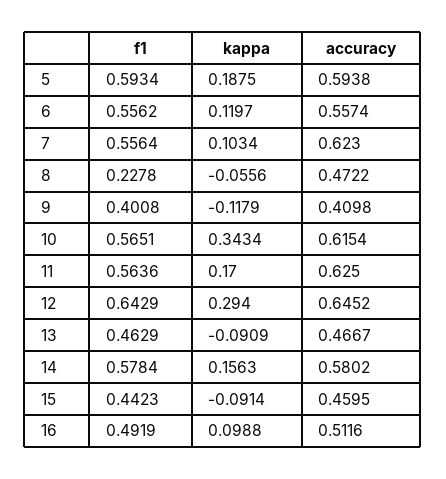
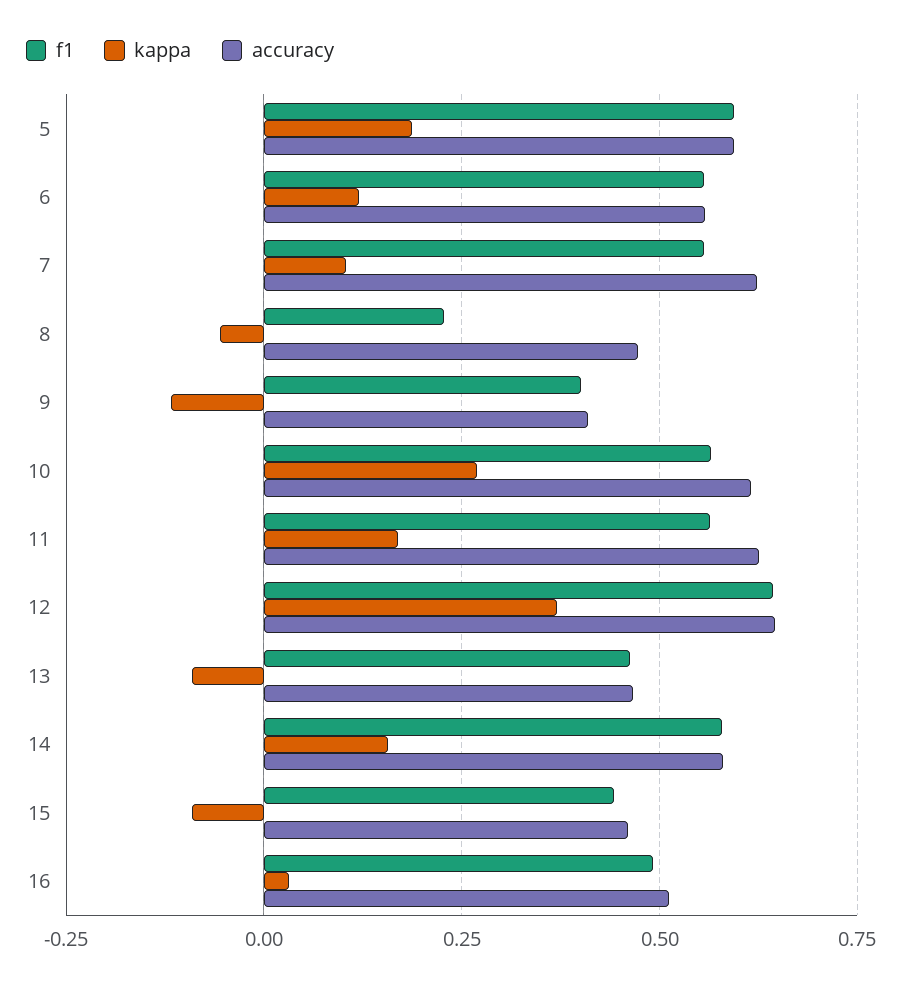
kappa, 10: 0.3434 -> 0.275
kappa, 12: 0.294 -> 0.375
kappa, 16: 0.0988 -> 0.025

